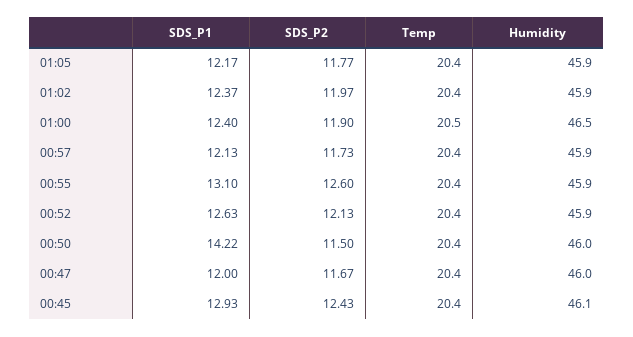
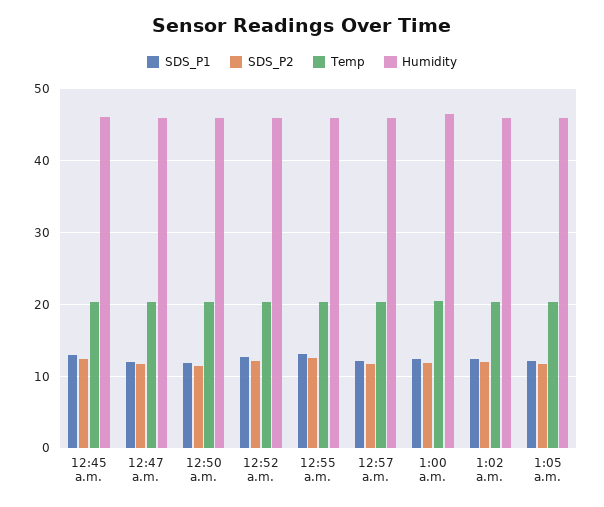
SDS_P1, 00:50: 14.22 -> 12

